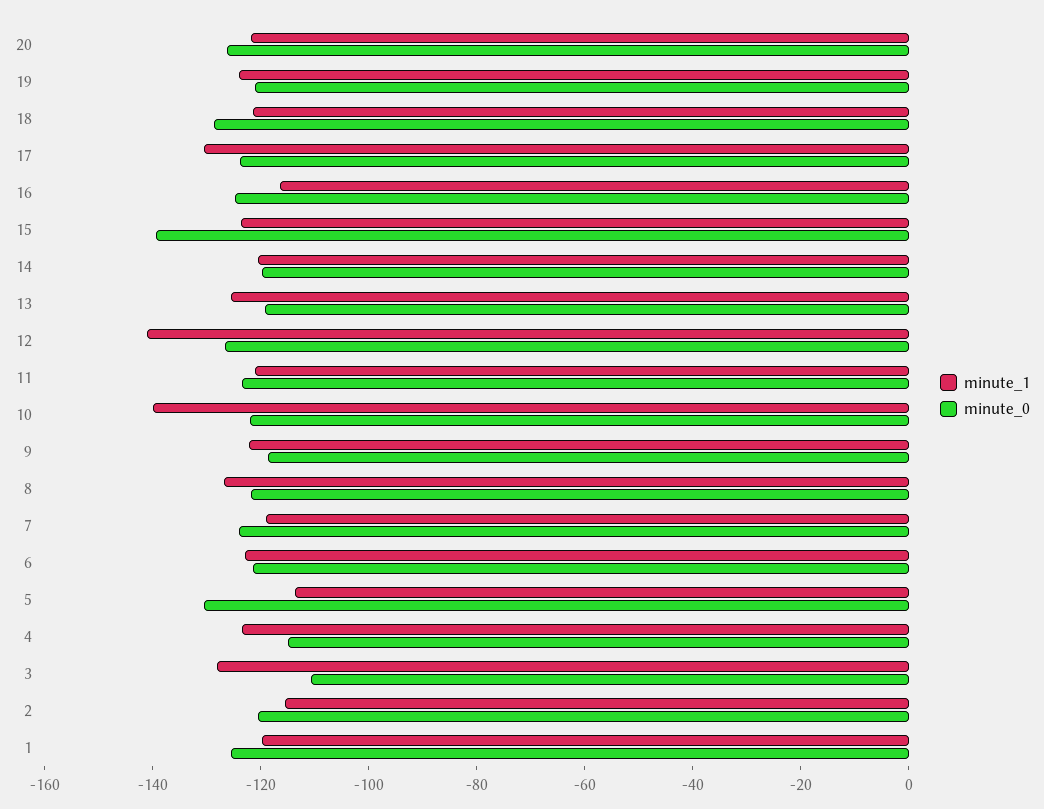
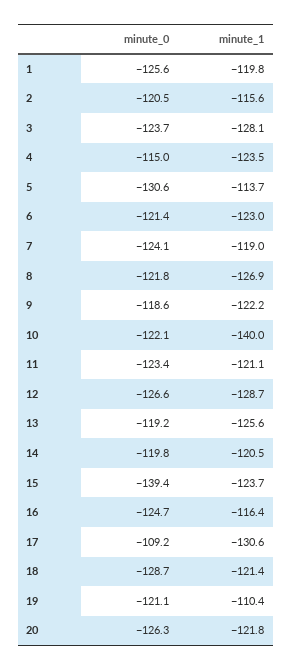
minute_1, 19: -125 -> -110.4
minute_0, 17: -125 -> -109.2
minute_1, 12: -140 -> -128.7
minute_0, 3: -110 -> -123.7

